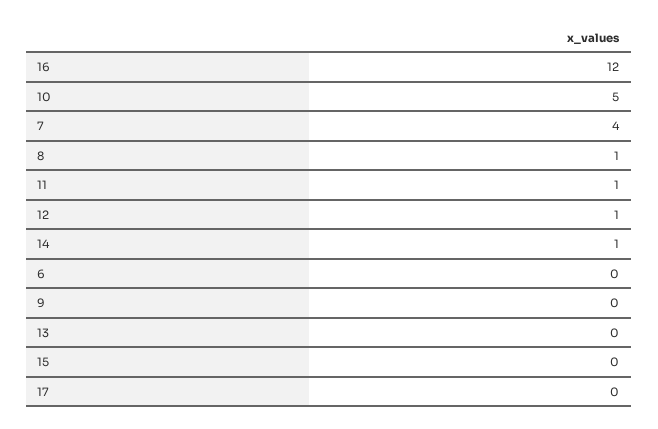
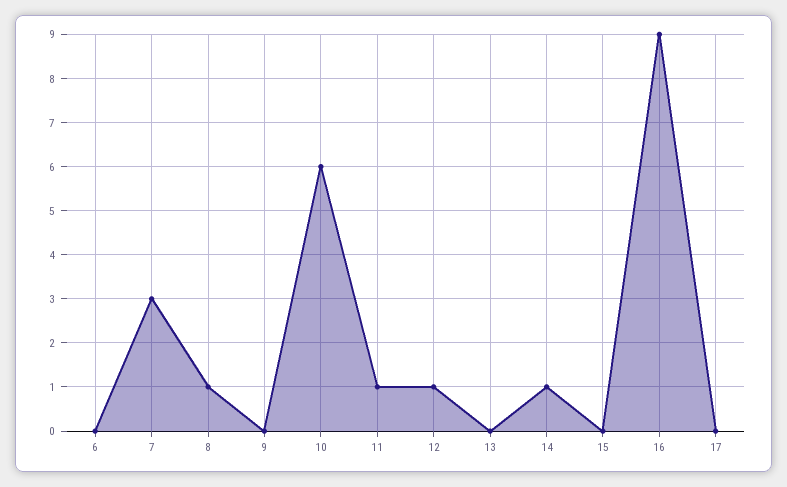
16: 12 -> 9
10: 5 -> 6
7: 4 -> 3

